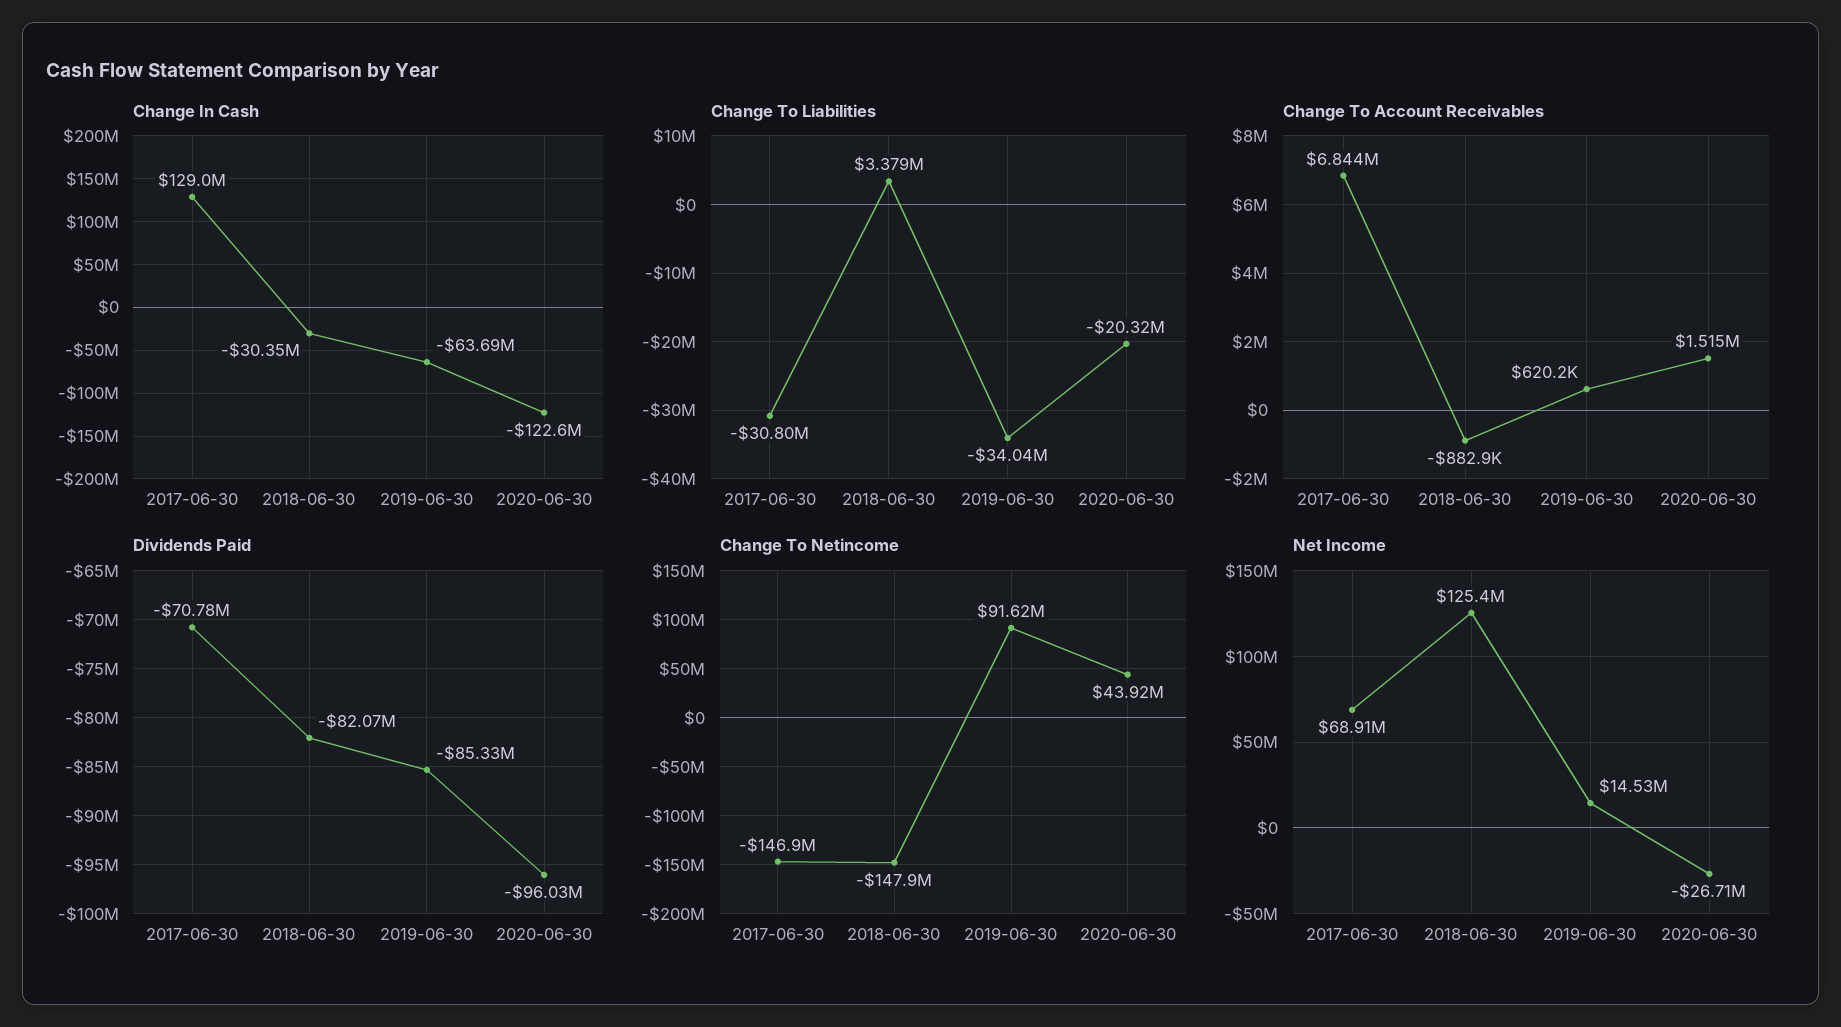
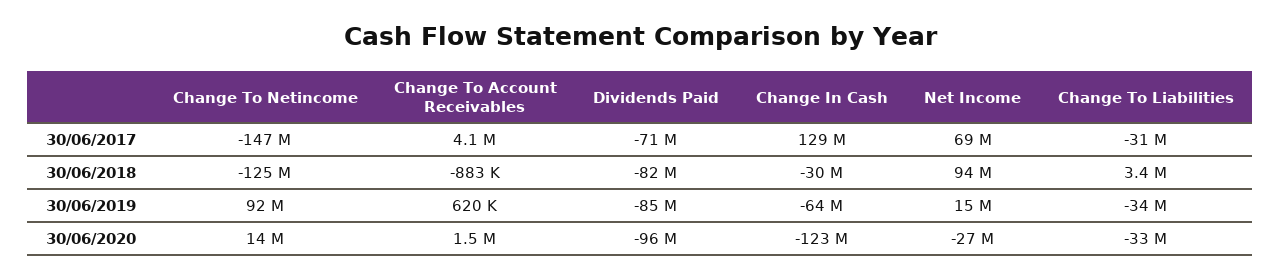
Change To Liabilities, 2020-06-30: -20320000 -> -33000000
Change To Account Receivables, 2017-06-30: 6844000 -> 4100000
Change To Netincome, 2018-06-30: -147900000 -> -125000000
Change To Netincome, 2020-06-30: 43920000 -> 14000000
Net Income, 2018-06-30: 125400000 -> 94000000

